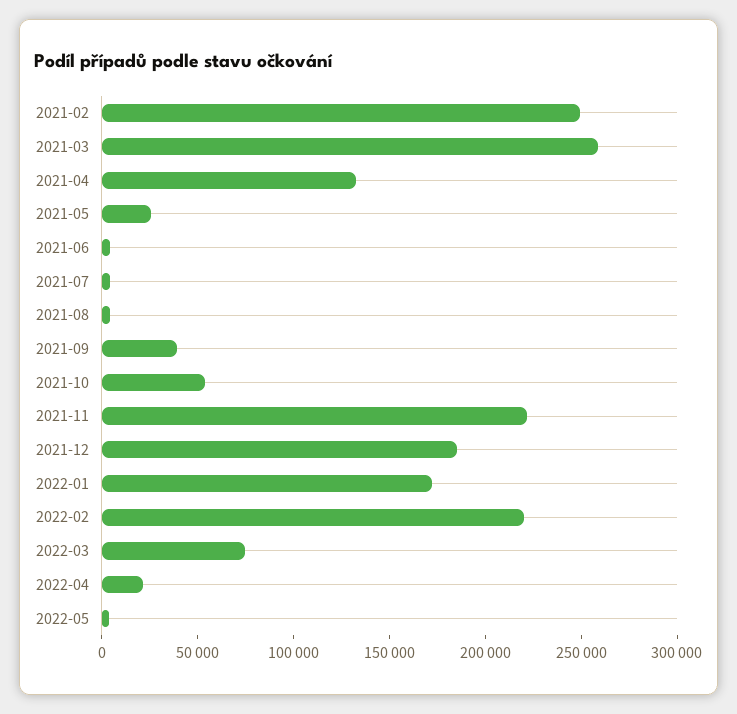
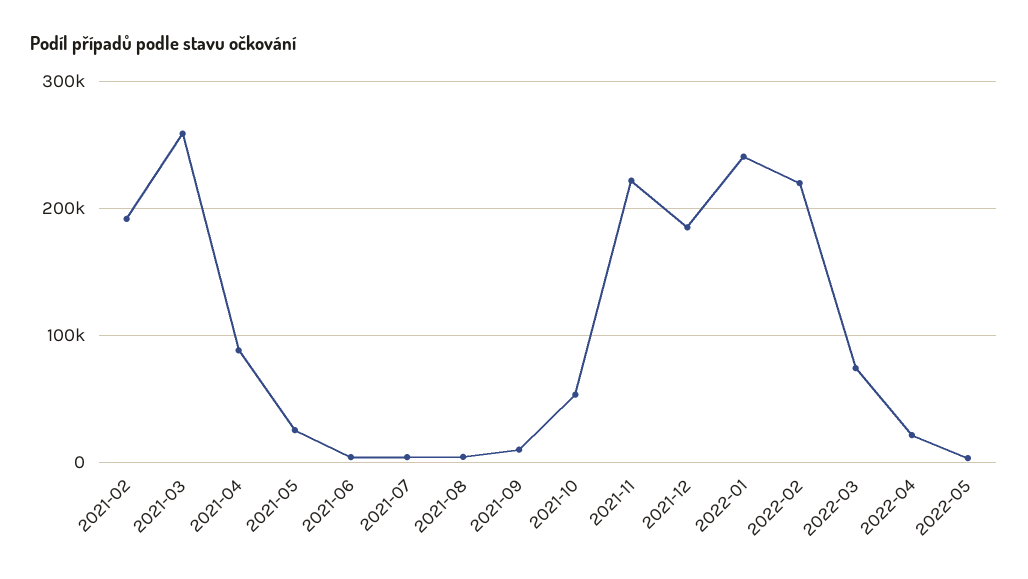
2021-02: 250000 -> 190000
2021-04: 130000 -> 90000
2021-09: 40000 -> 10000
2022-01: 170000 -> 240000

